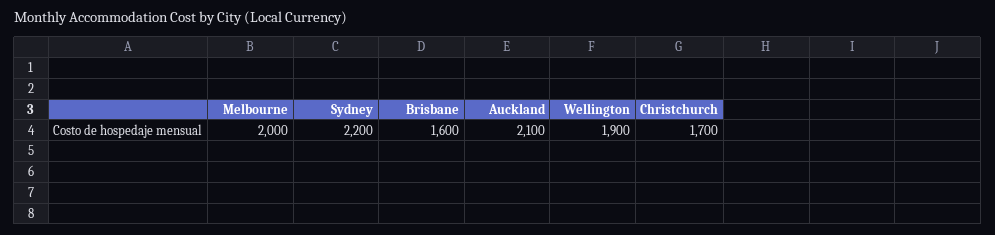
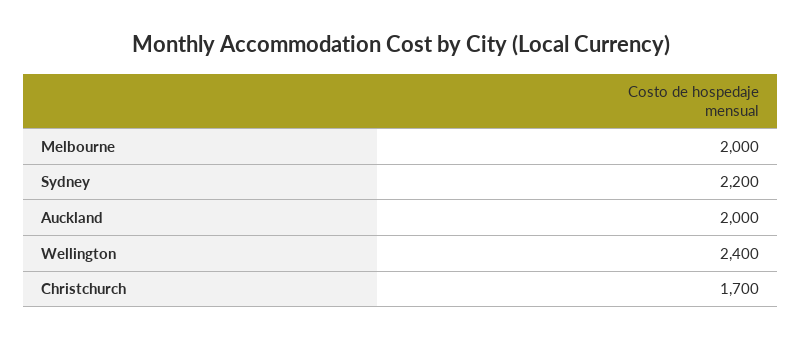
Brisbane: 1600 -> none
Auckland: 2100 -> 2000
Wellington: 1900 -> 2400

